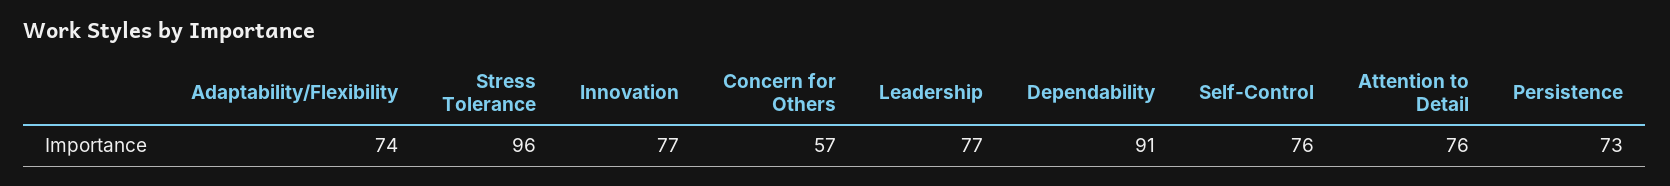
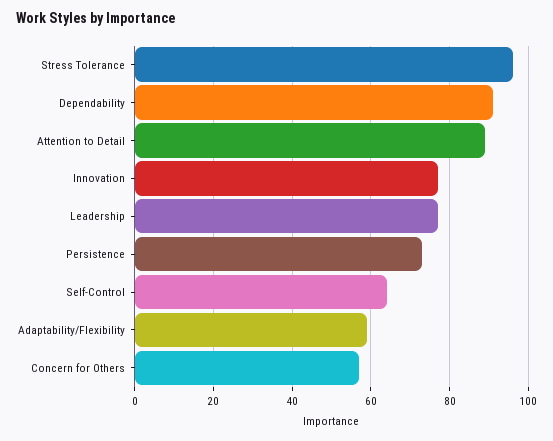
Adaptability/Flexibility: 74 -> 60
Self-Control: 76 -> 65
Attention to Detail: 76 -> 90

